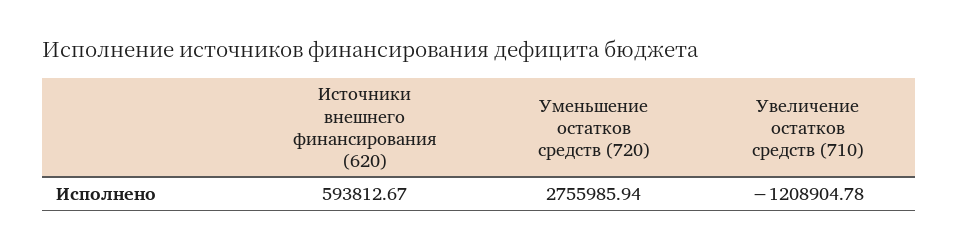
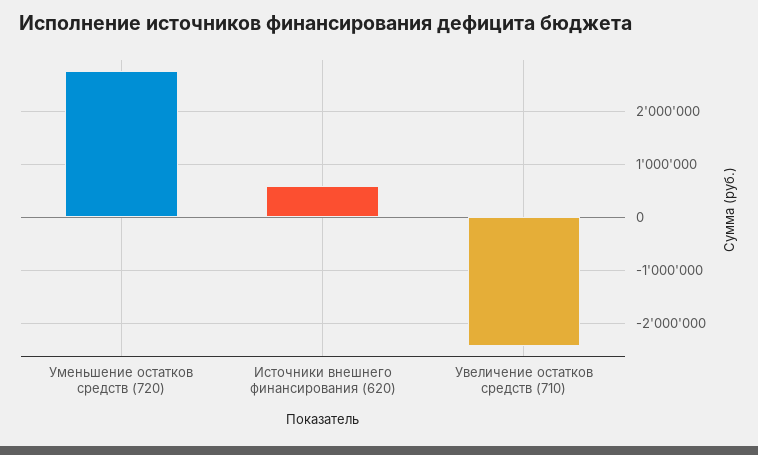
Увеличение остатков средств (710): -1208904.78 -> -2400000

